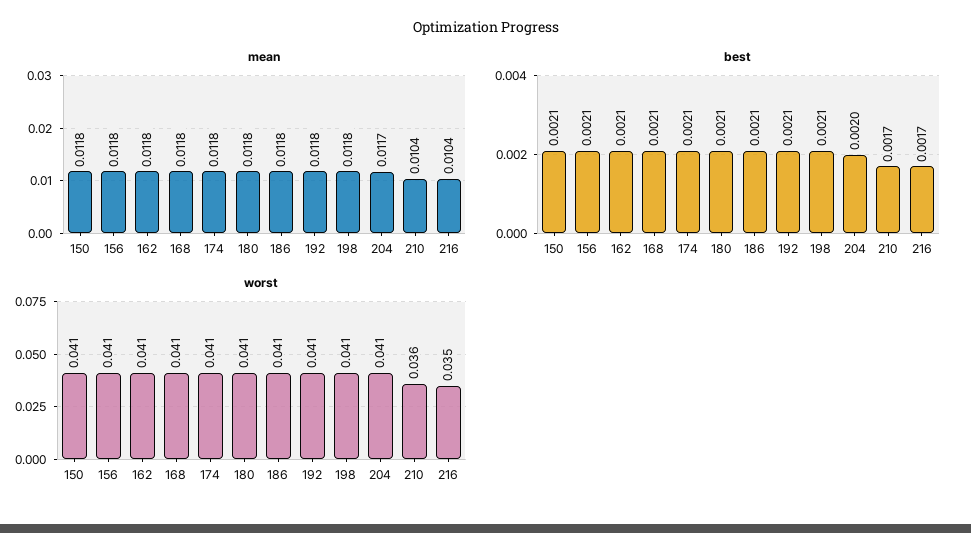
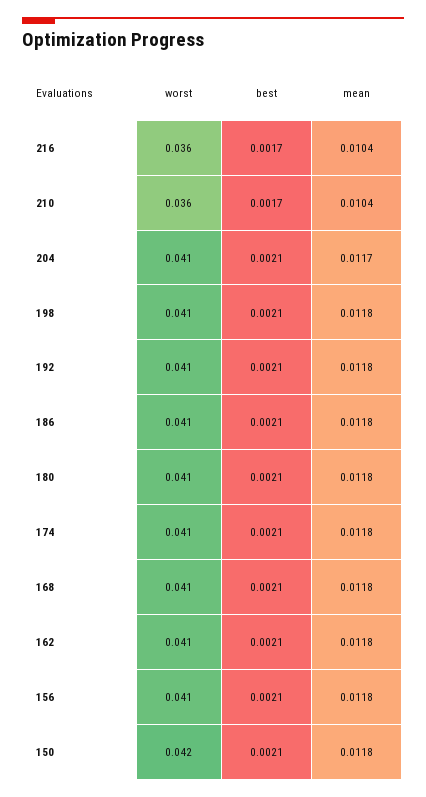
best, 204: 0.002 -> 0.0021
worst, 150: 0.041 -> 0.042
worst, 216: 0.035 -> 0.036

